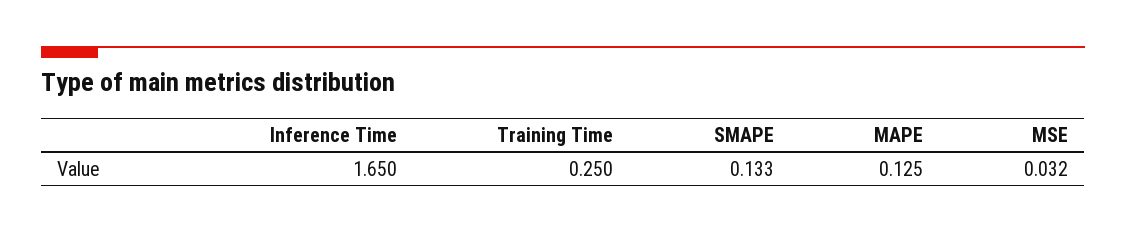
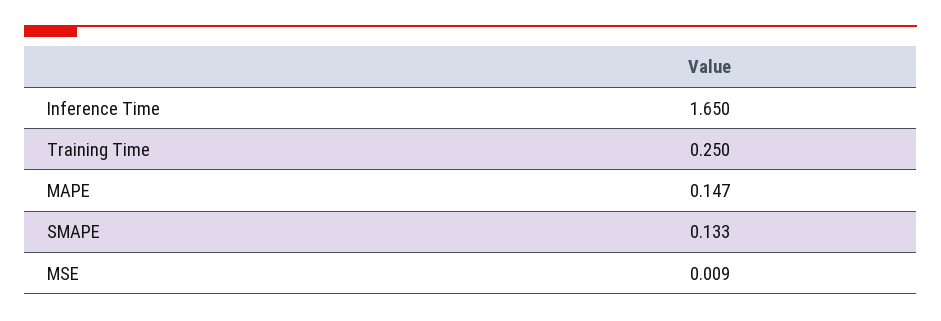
MAPE: 0.125 -> 0.147
MSE: 0.032 -> 0.009

